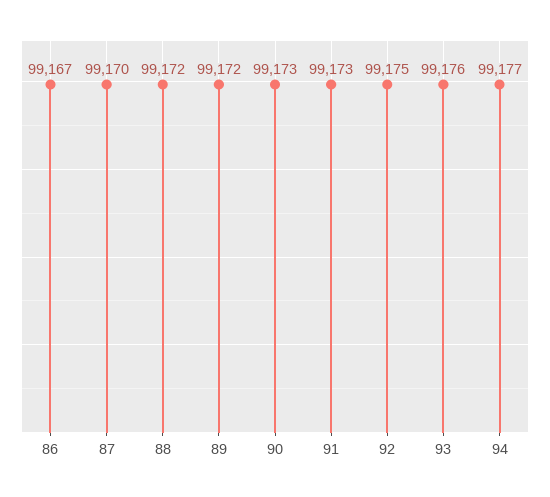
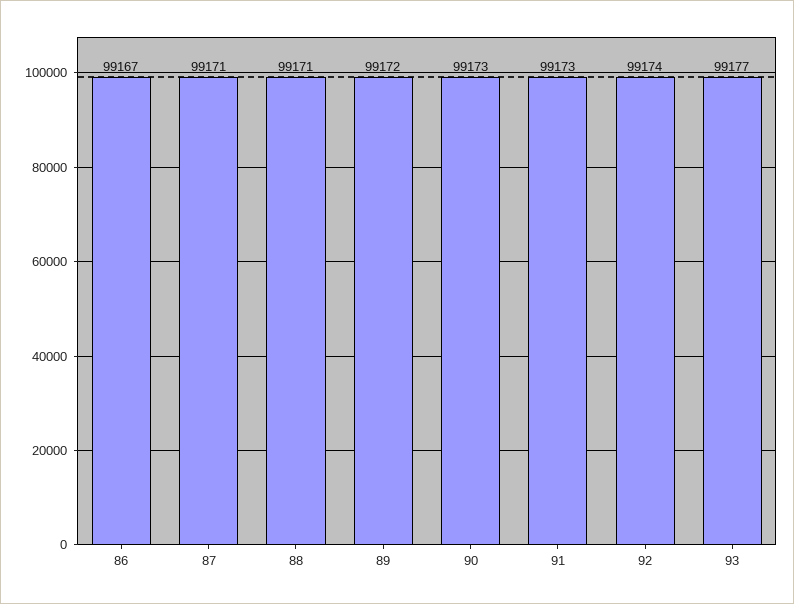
87: 99170 -> 99171
88: 99172 -> 99171
92: 99175 -> 99174
93: 99176 -> 99177
94: 99177 -> none

